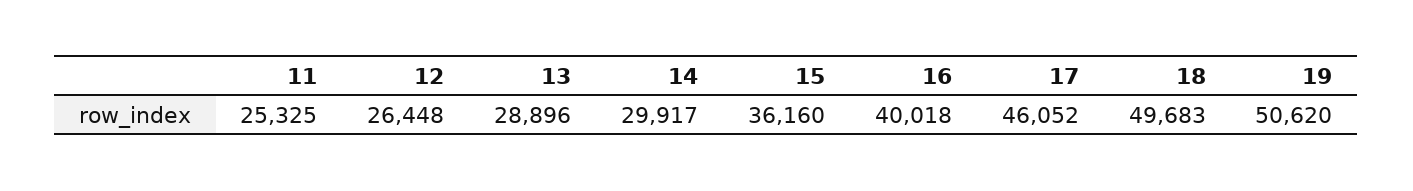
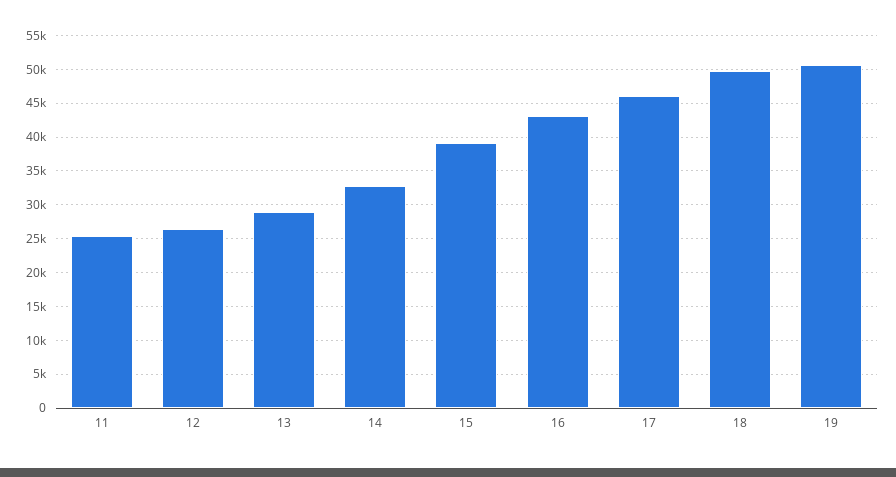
14: 29917 -> 33000
15: 36160 -> 39000
16: 40018 -> 43000

